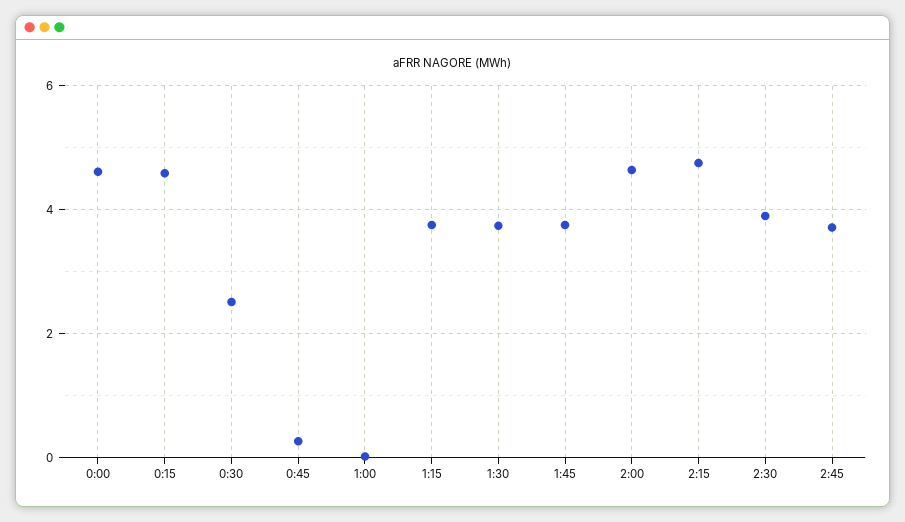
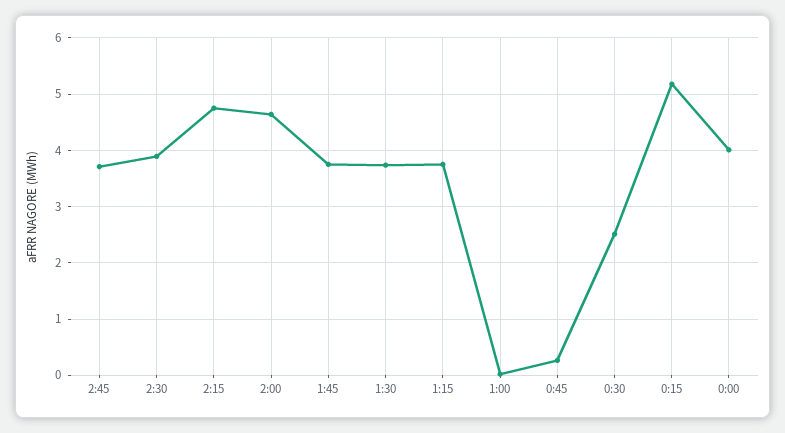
0:00: 4.6 -> 4
0:15: 4.6 -> 5.2

